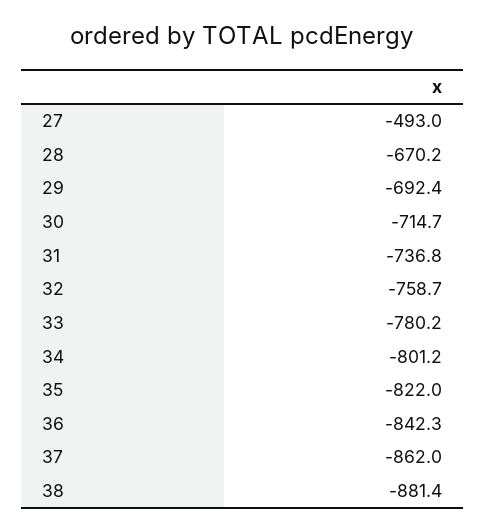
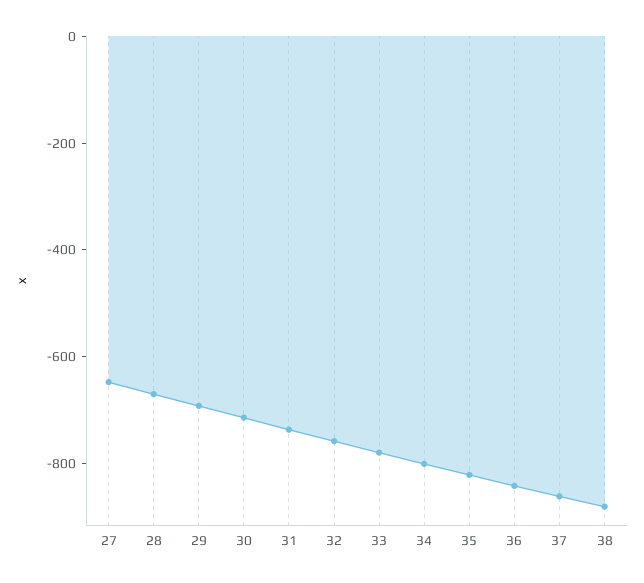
27: -493 -> -650

